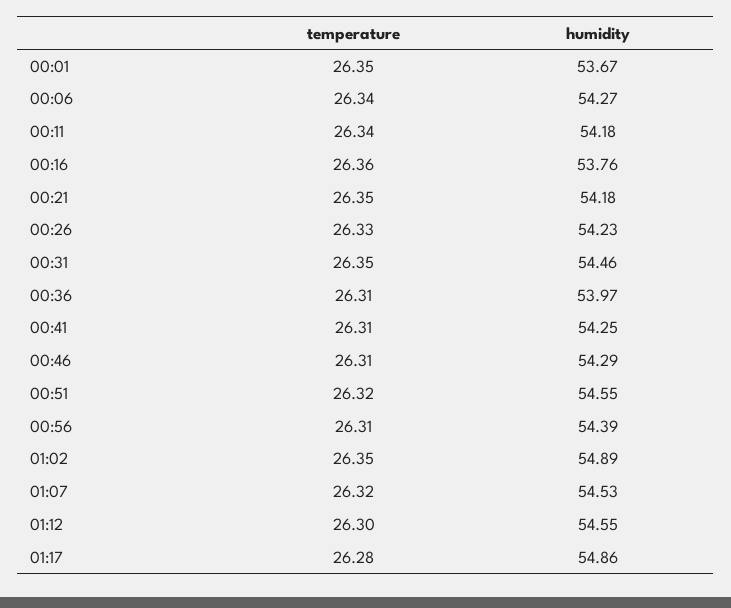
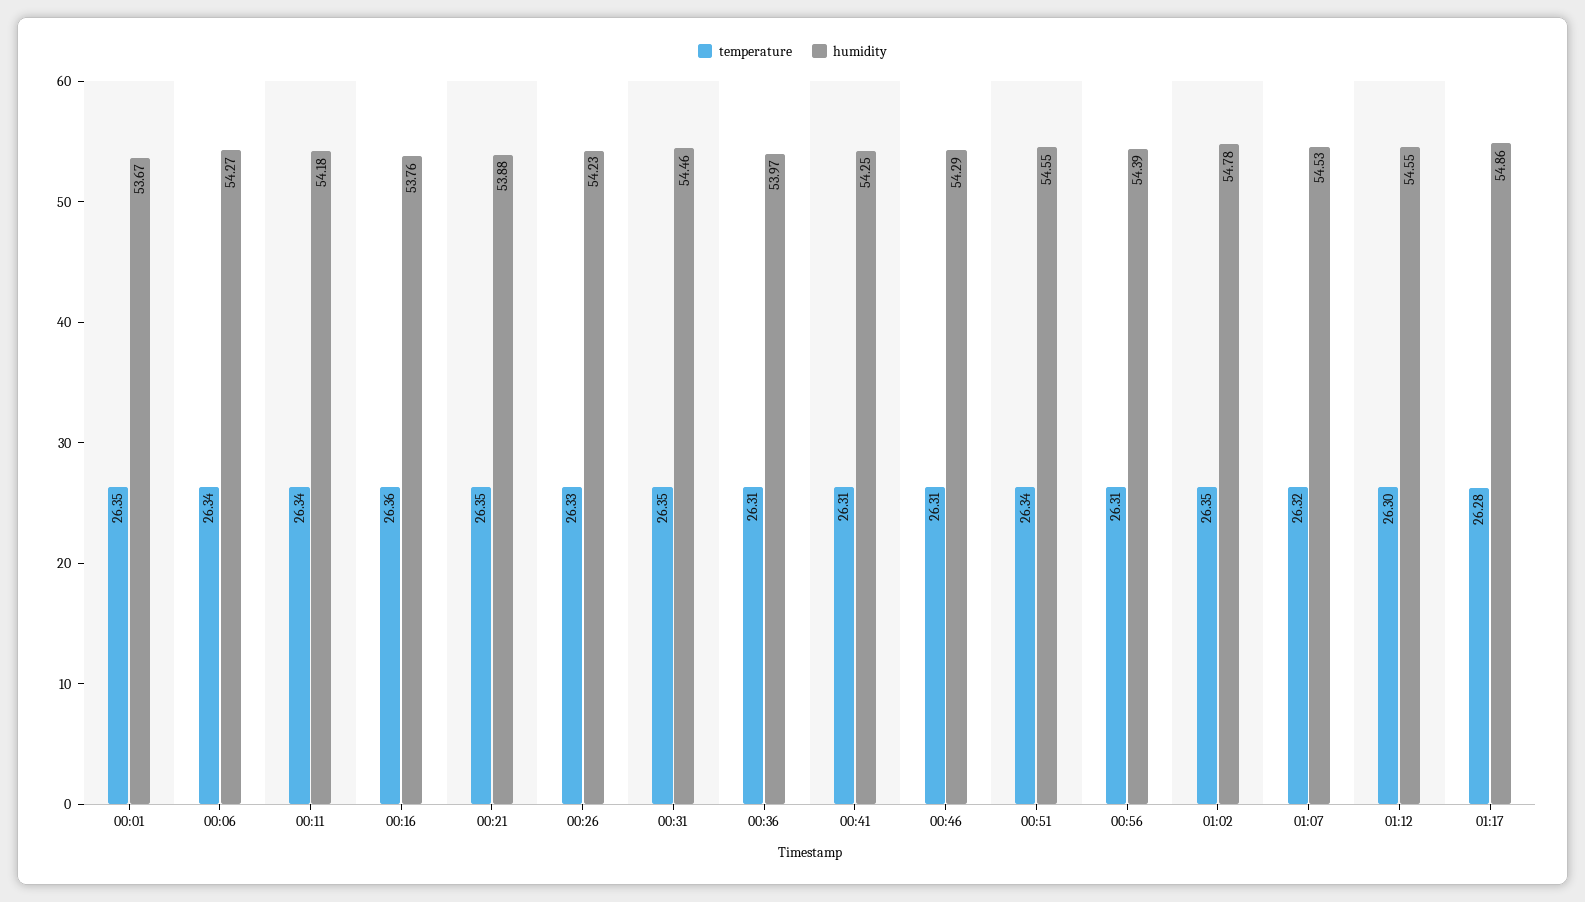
humidity, 00:21: 54.18 -> 53.88
temperature, 00:51: 26.32 -> 26.34
humidity, 01:02: 54.89 -> 54.78

